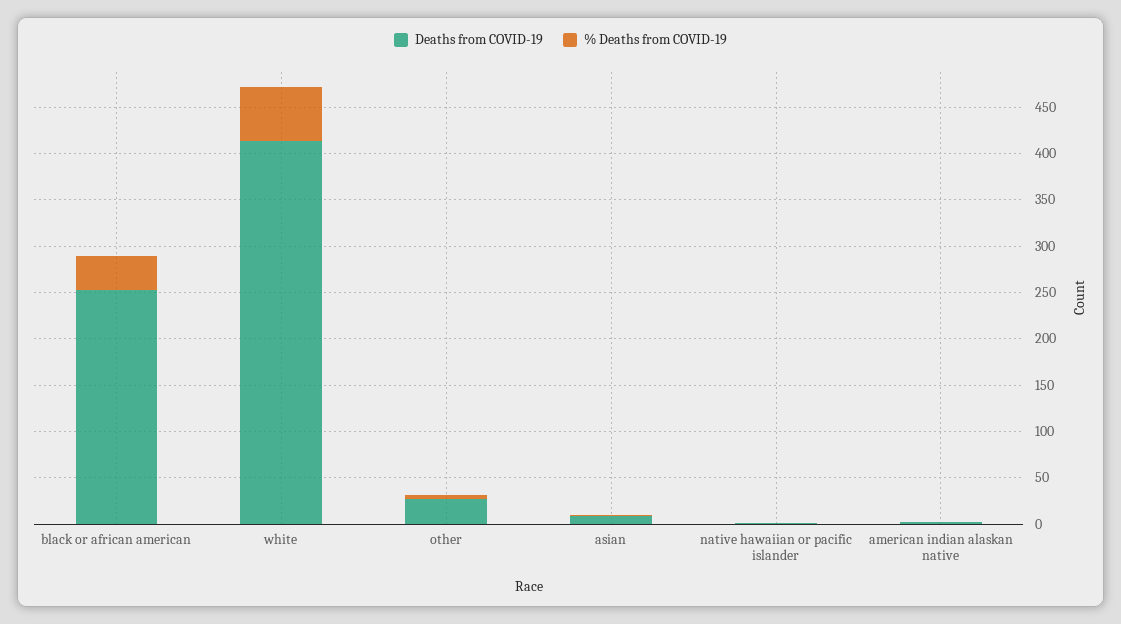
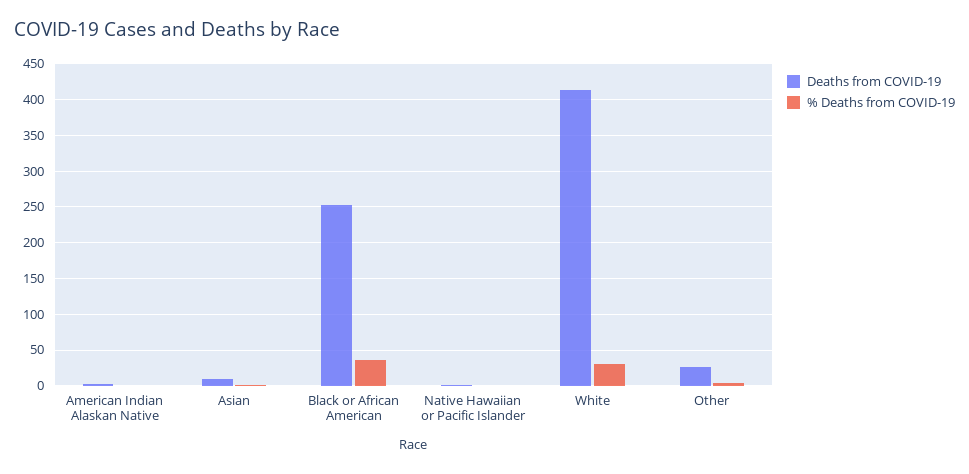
% Deaths from COVID-19, white: 60 -> 30

